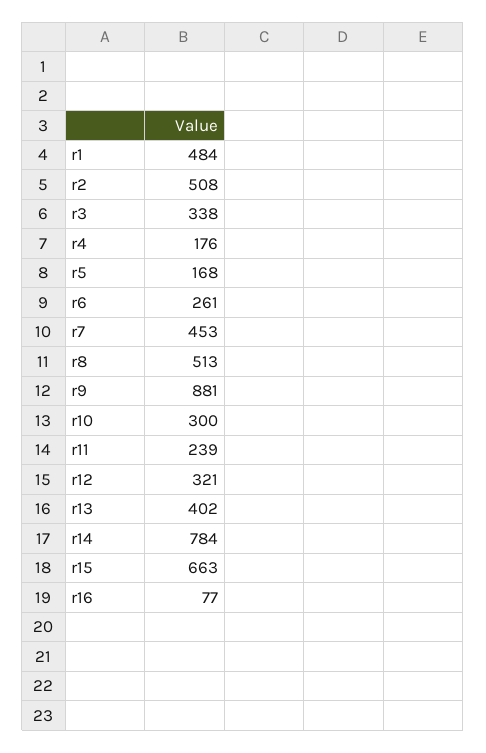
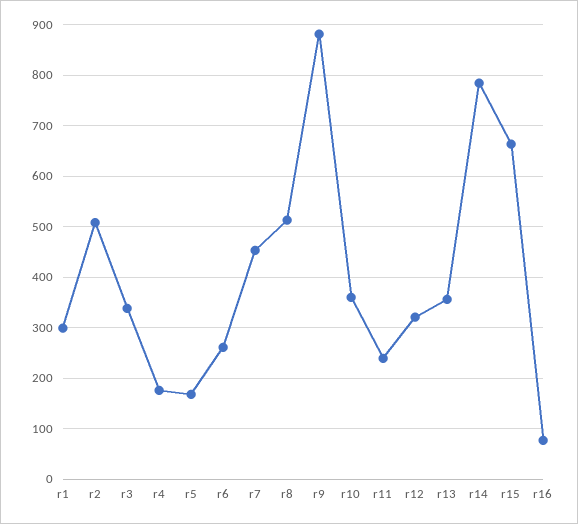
r1: 484 -> 300
r10: 300 -> 360
r13: 402 -> 360

